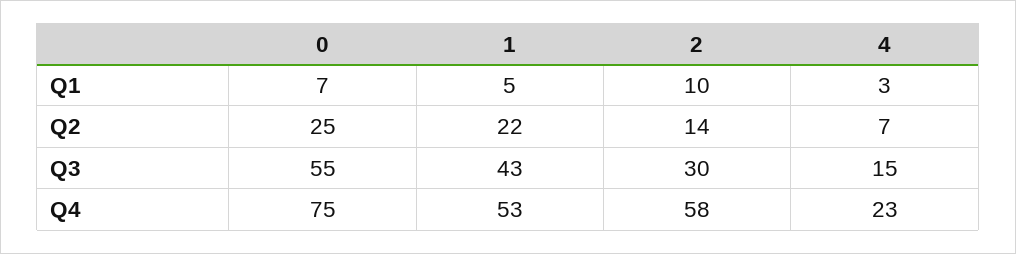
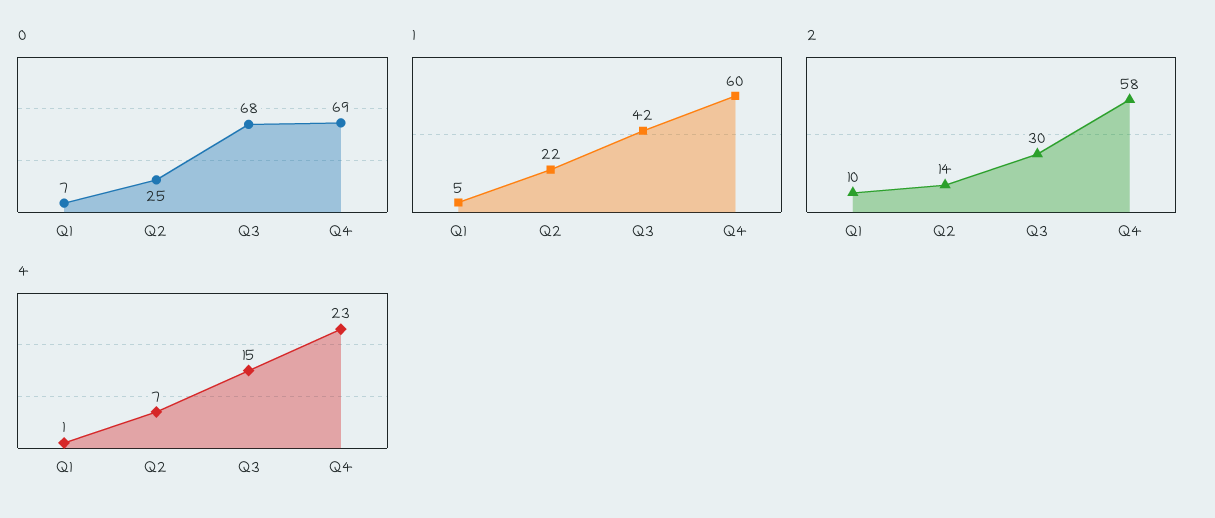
4, Q1: 3 -> 1
0, Q3: 55 -> 68
1, Q3: 43 -> 42
0, Q4: 75 -> 69
1, Q4: 53 -> 60

